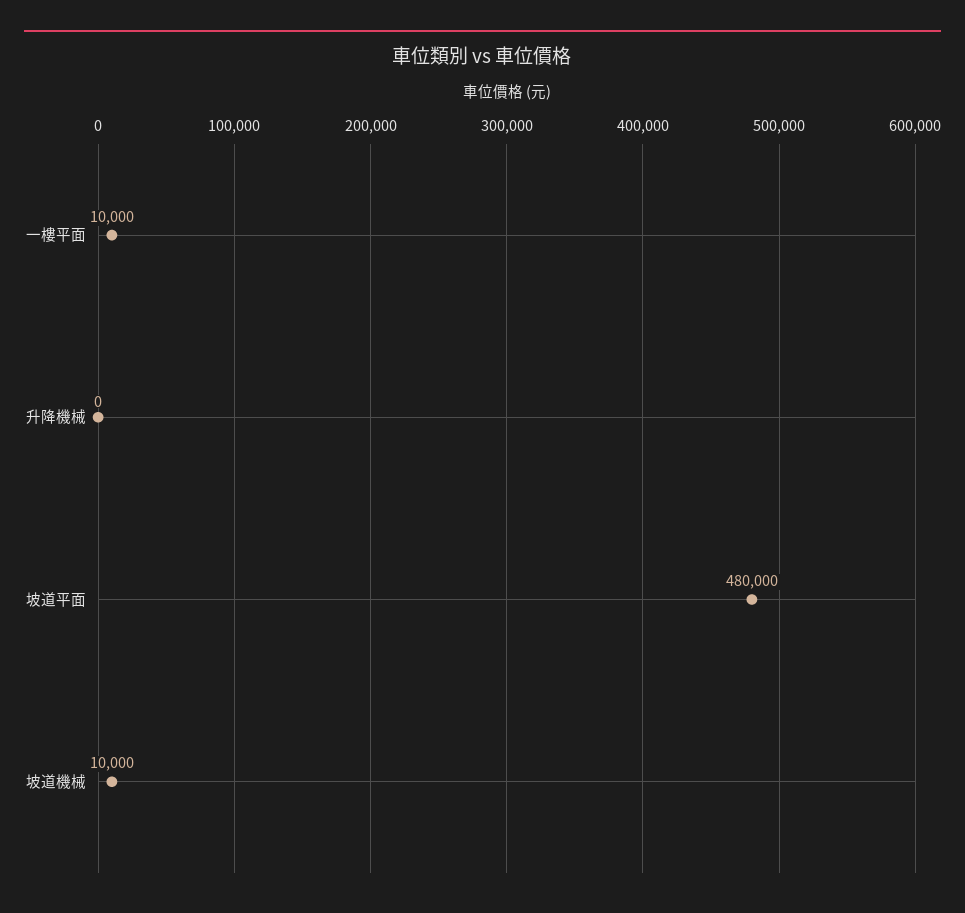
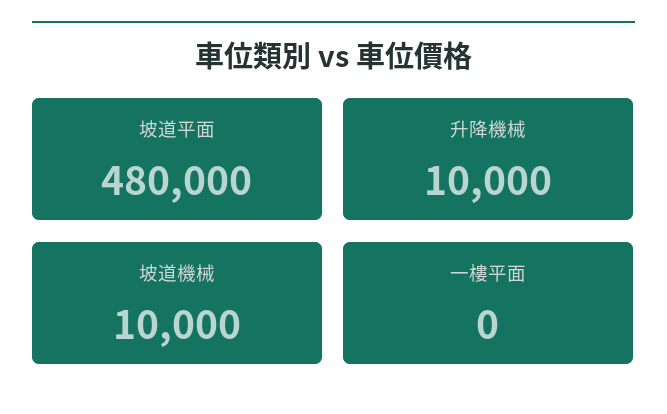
一樓平面: 10000 -> 0
升降機械: 0 -> 10000

